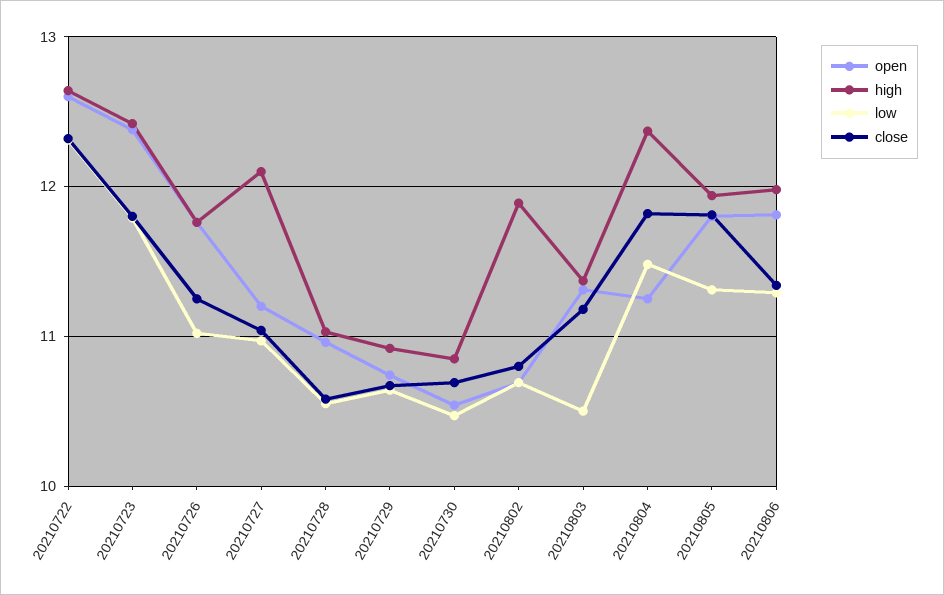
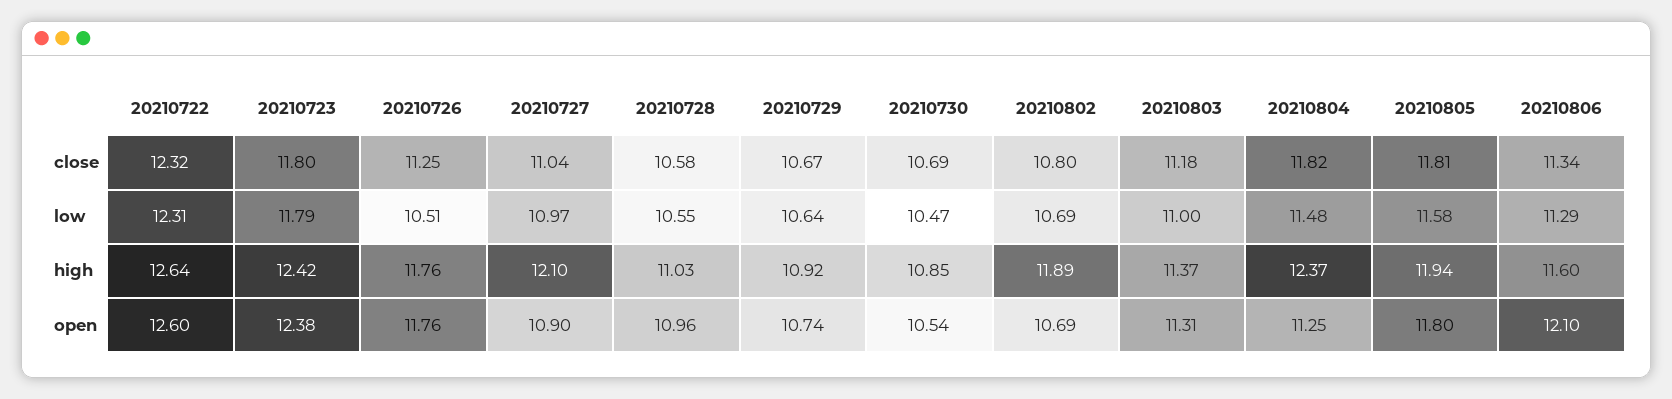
low, 20210726: 11 -> 10.51
open, 20210727: 11.2 -> 10.9
low, 20210803: 10.5 -> 11
low, 20210805: 11.3 -> 11.58
open, 20210806: 11.8 -> 12.1
high, 20210806: 12 -> 11.6

